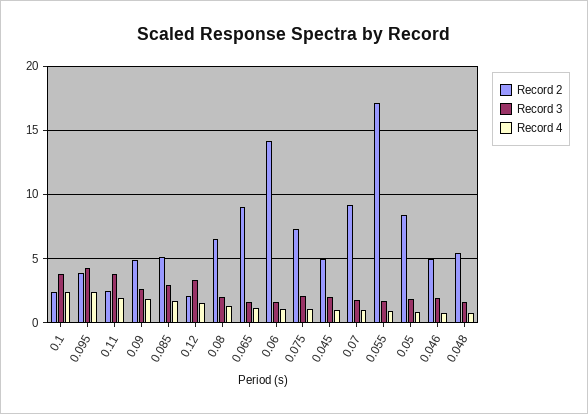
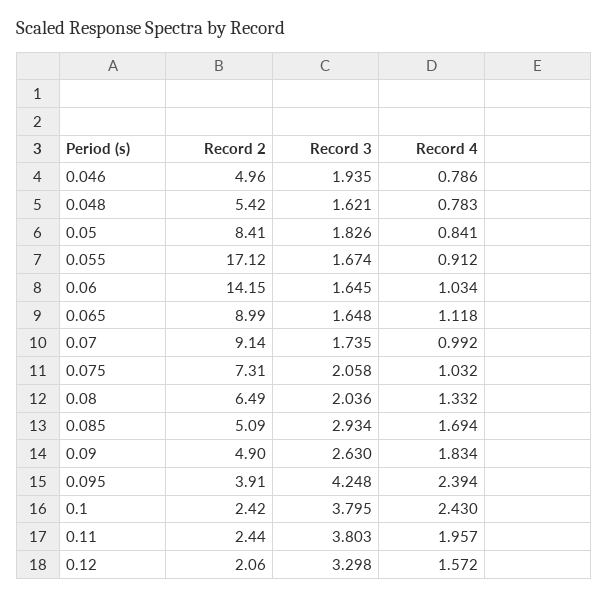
Record 2, 0.045: 5 -> none
Record 3, 0.045: 2 -> none
Record 4, 0.045: 1 -> none

